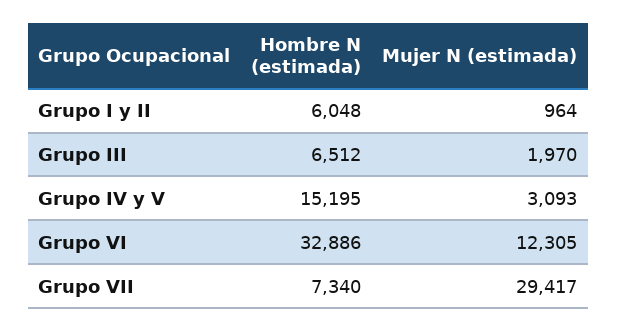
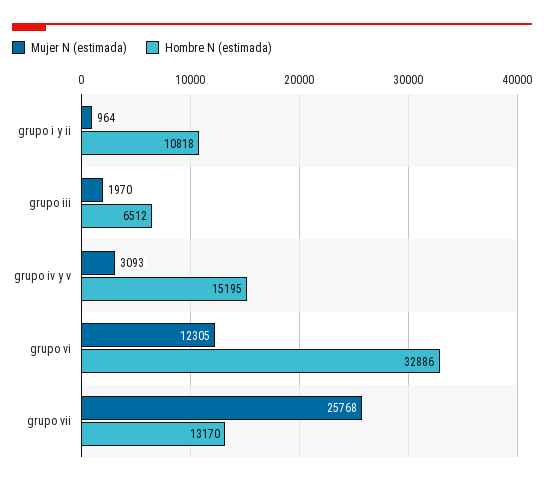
Hombre N (estimada), Grupo I y II: 6048 -> 10818
Hombre N (estimada), Grupo VII: 7340 -> 13170
Mujer N (estimada), Grupo VII: 29417 -> 25768

